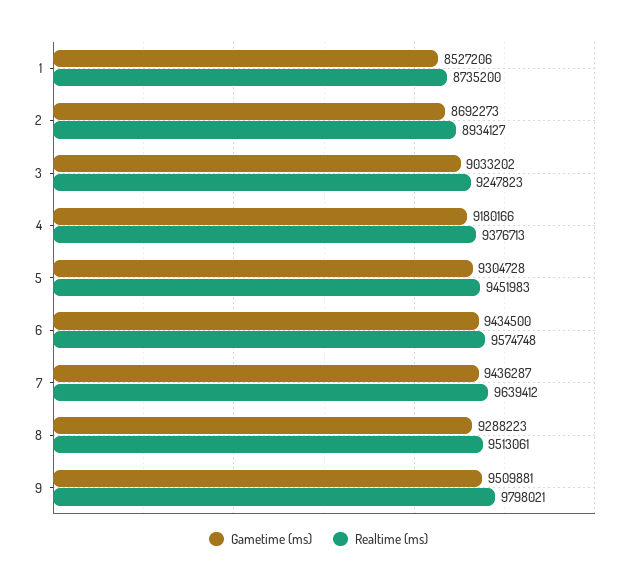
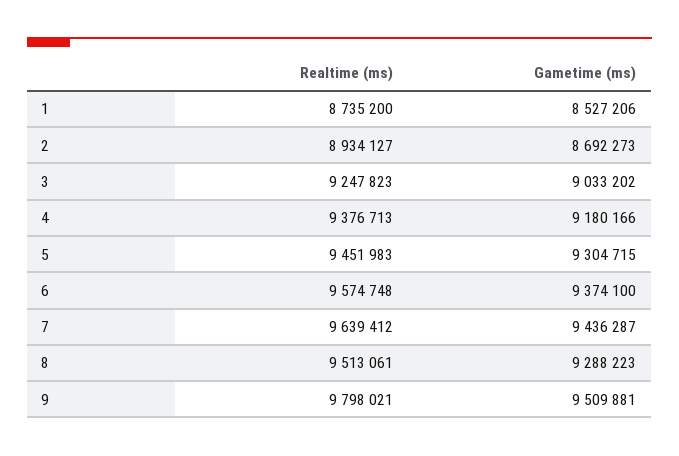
Gametime (ms), 5: 9304728 -> 9304715
Gametime (ms), 6: 9434500 -> 9374100

